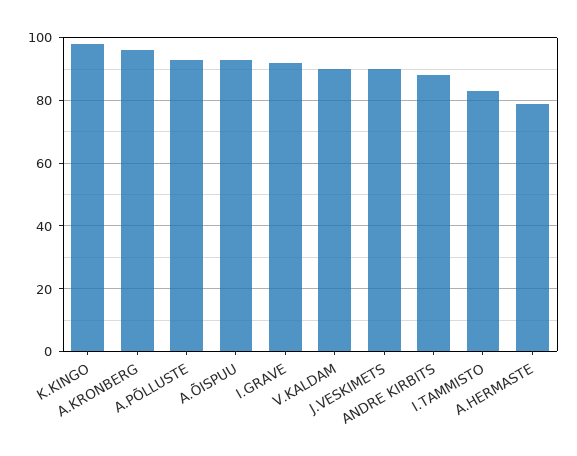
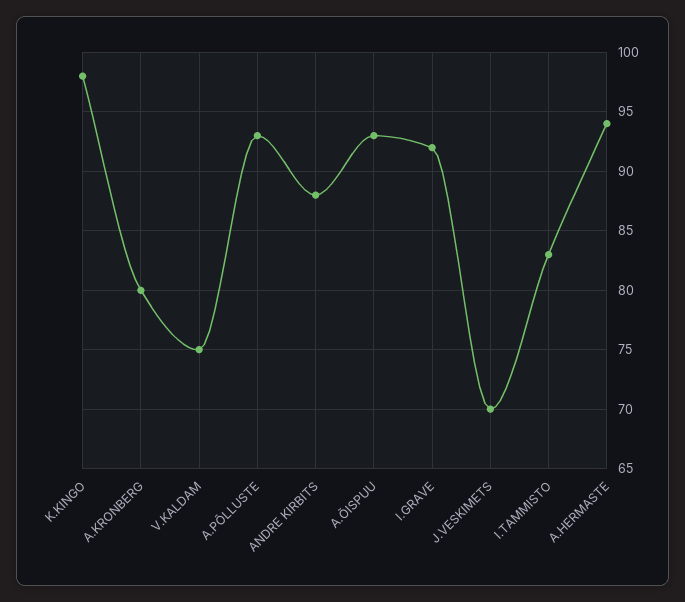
A.KRONBERG: 95 -> 80
V.KALDAM: 90 -> 75
J.VESKIMETS: 90 -> 70
A.HERMASTE: 80 -> 94

